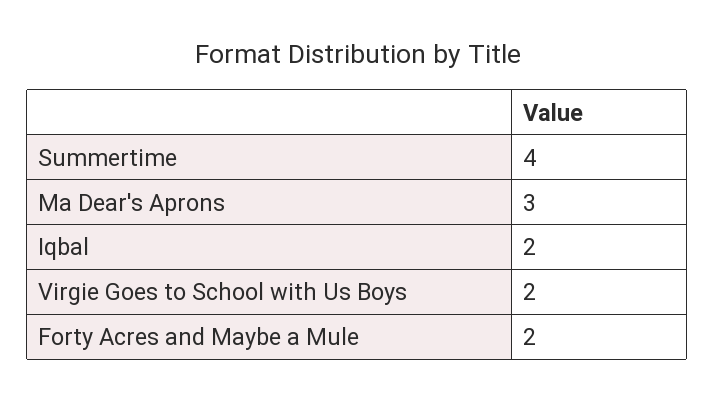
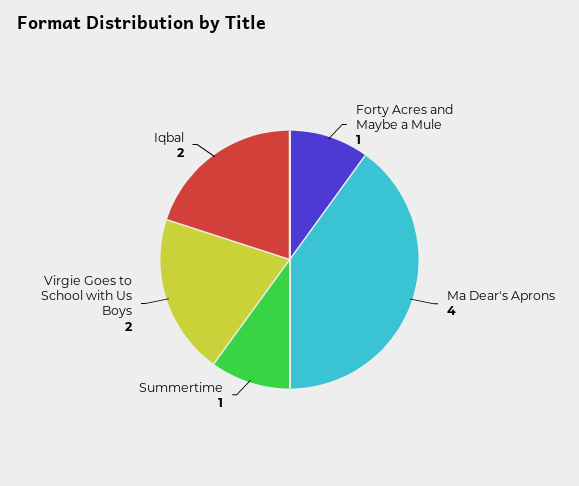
Summertime: 4 -> 1
Ma Dear's Aprons: 3 -> 4
Forty Acres and Maybe a Mule: 2 -> 1

